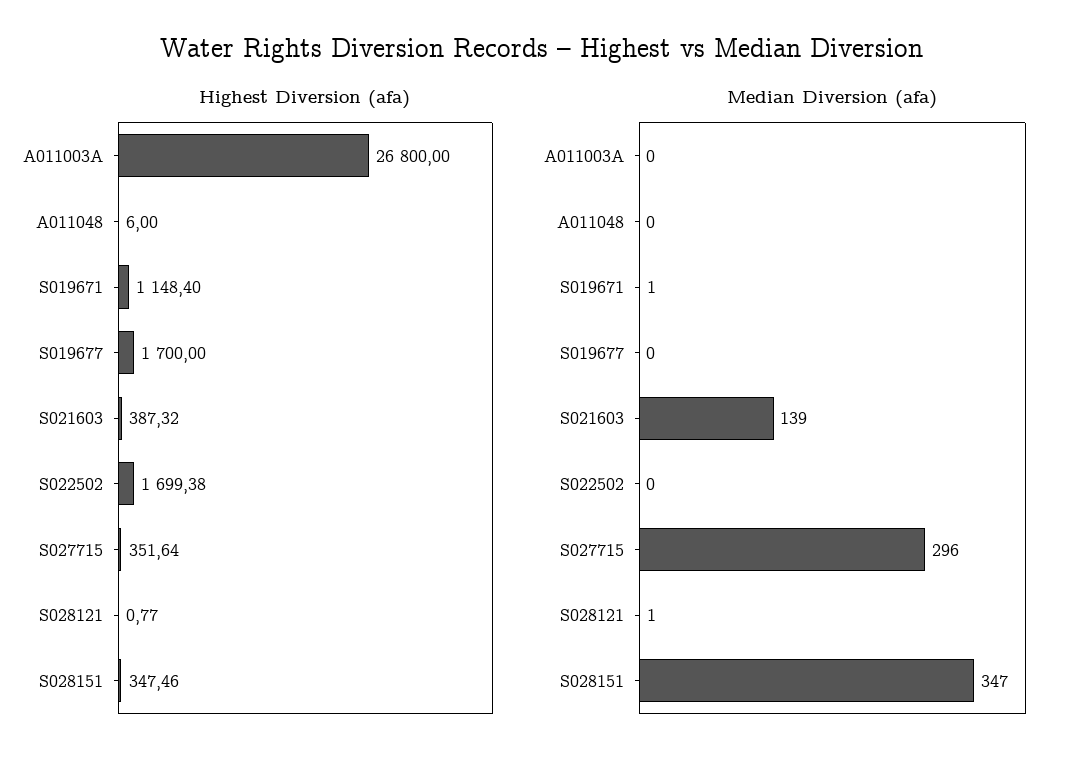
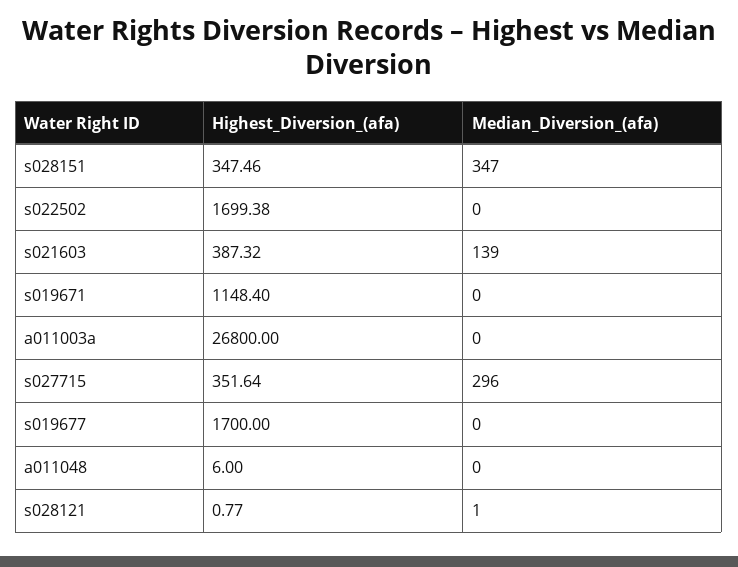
Median Diversion (afa), S019671: 1 -> 0

